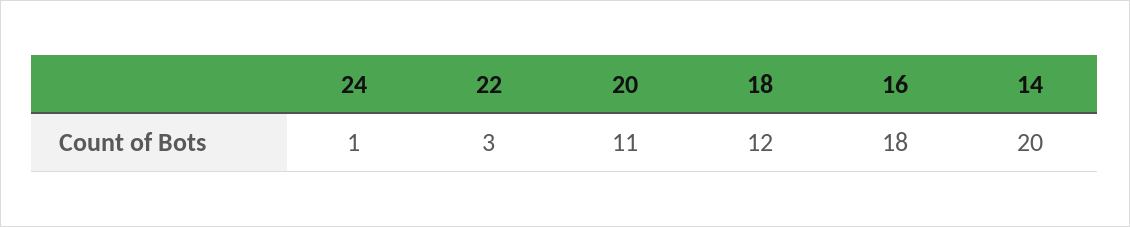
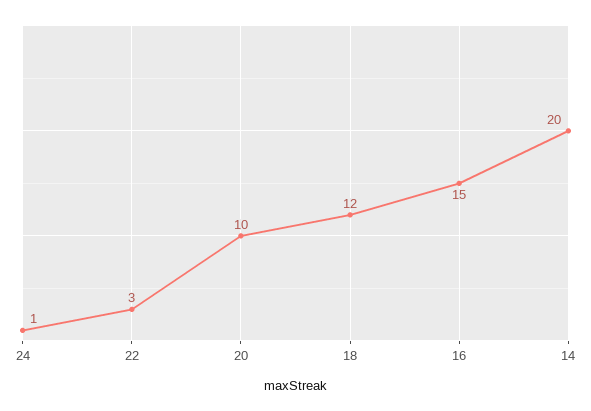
20: 11 -> 10
16: 18 -> 15

